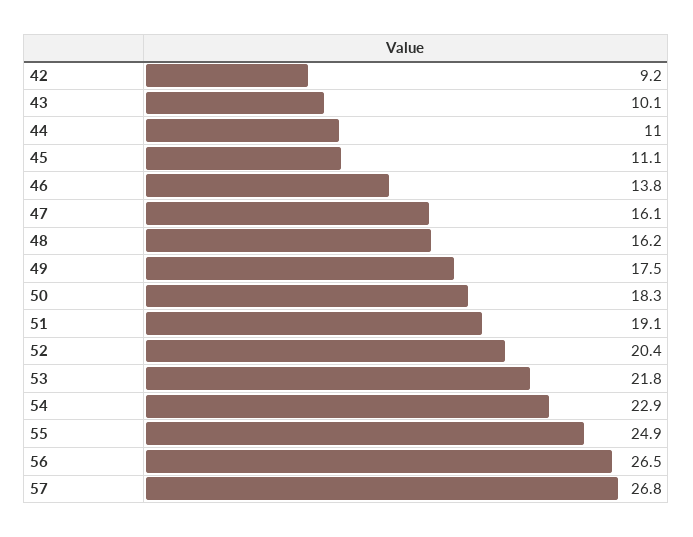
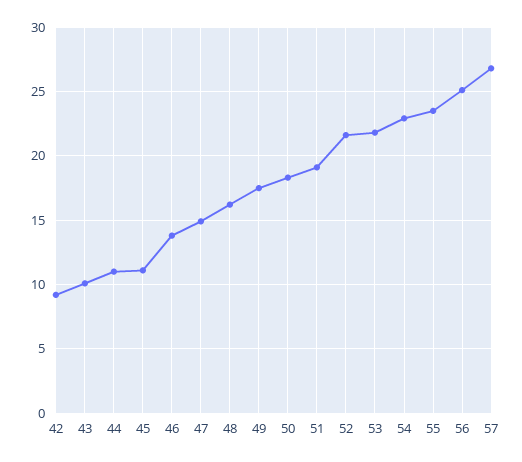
47: 16.1 -> 15
52: 20.4 -> 21.5
55: 24.9 -> 23.5
56: 26.5 -> 25

